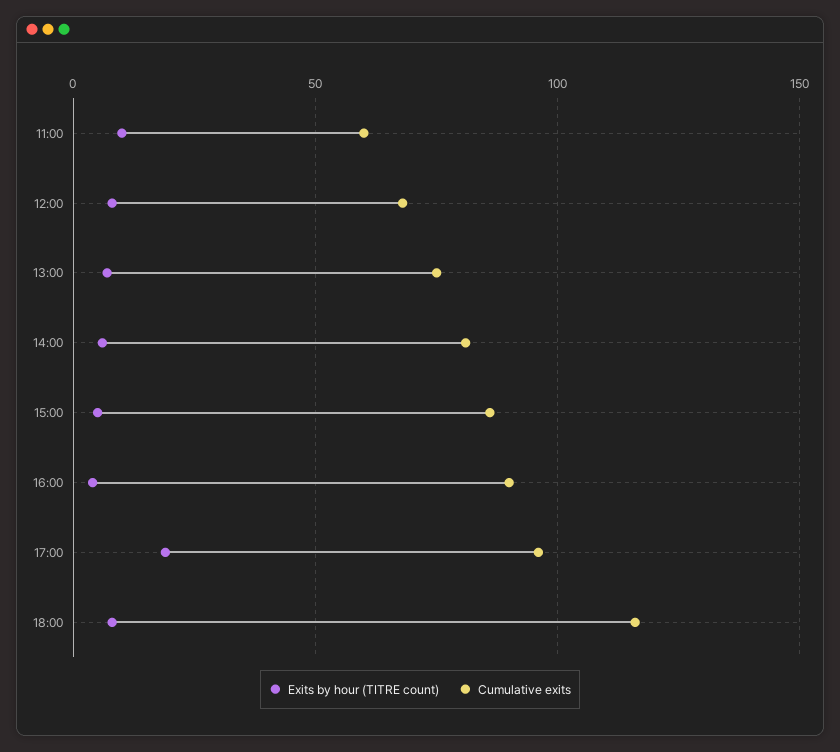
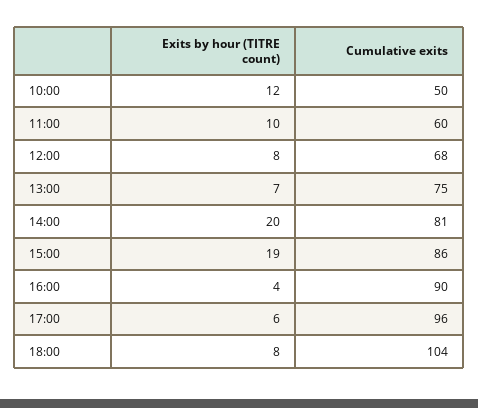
Exits by hour (TITRE count), 14:00: 5 -> 20
Exits by hour (TITRE count), 15:00: 5 -> 19
Exits by hour (TITRE count), 17:00: 20 -> 6
Cumulative exits, 18:00: 115 -> 104
Exits by hour (TITRE count), 10:00: none -> 12
Cumulative exits, 10:00: none -> 50

